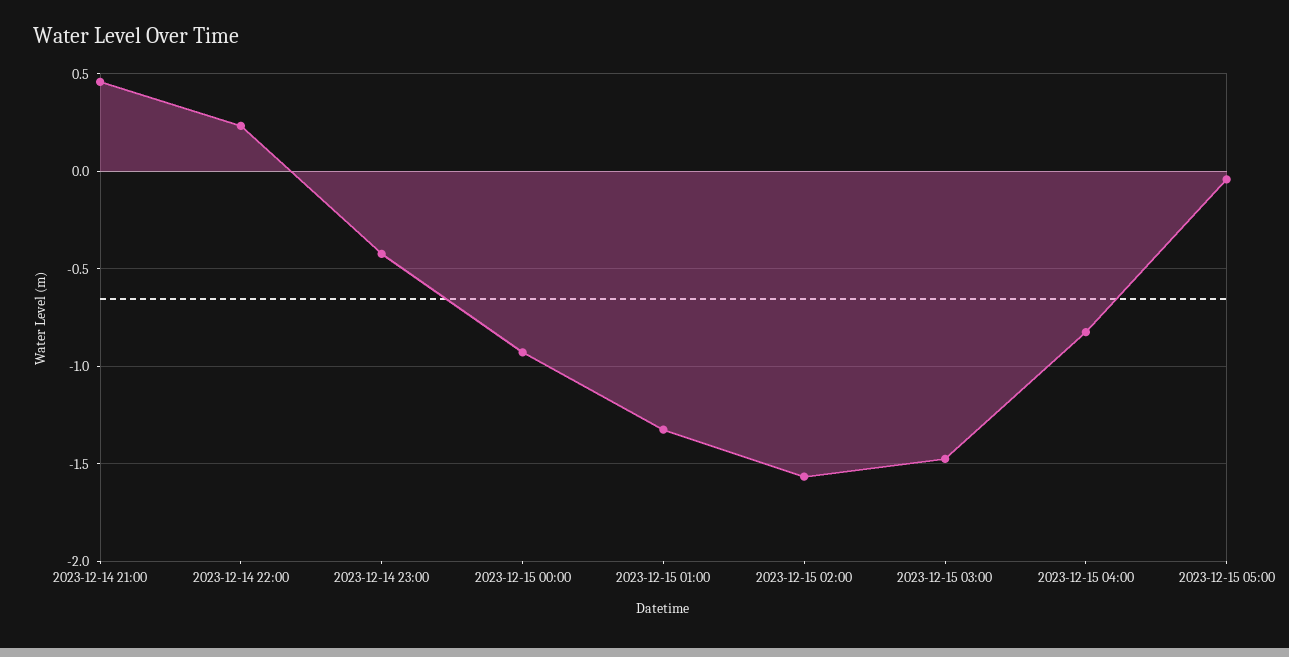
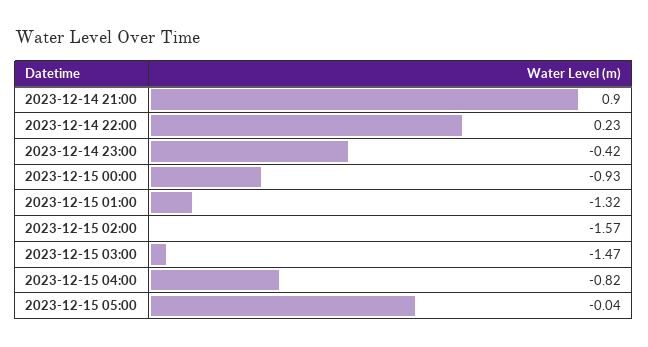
2023-12-14 21:00: 0.45 -> 0.9

